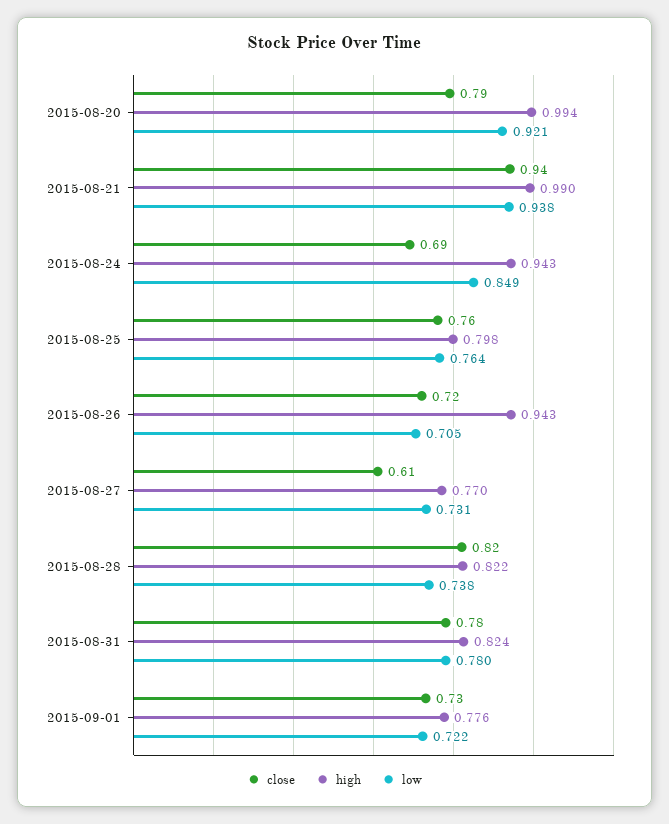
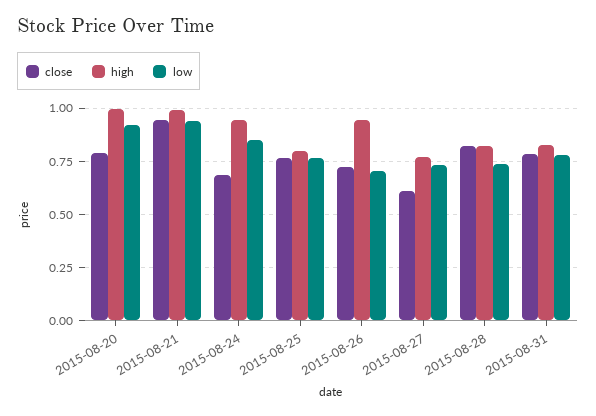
close, 2015-09-01: 0.73 -> none
high, 2015-09-01: 0.776 -> none
low, 2015-09-01: 0.722 -> none

